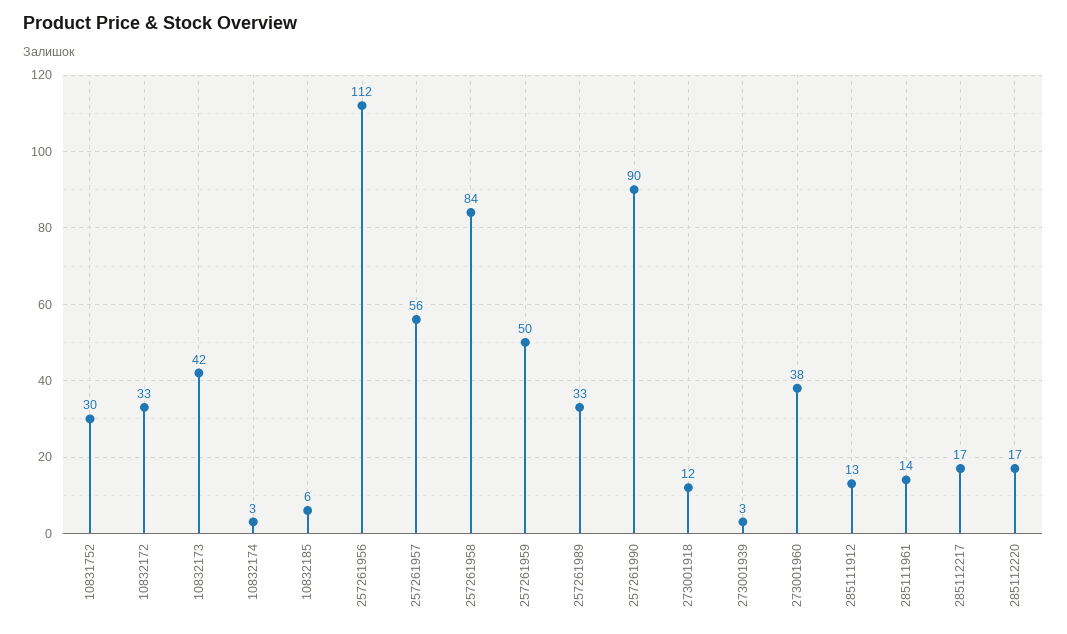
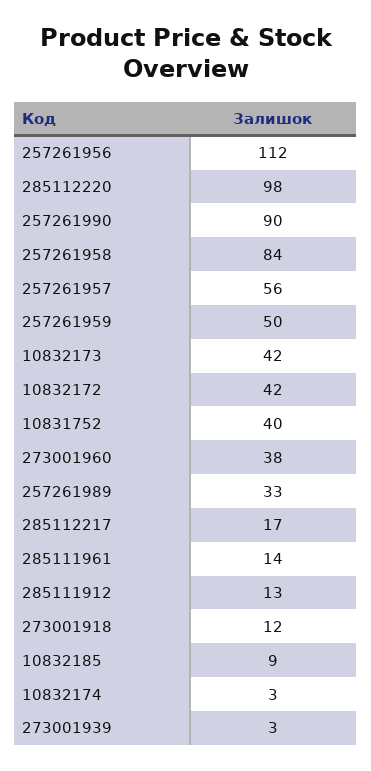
10831752: 30 -> 40
10832172: 33 -> 42
10832185: 6 -> 9
285112220: 17 -> 98

